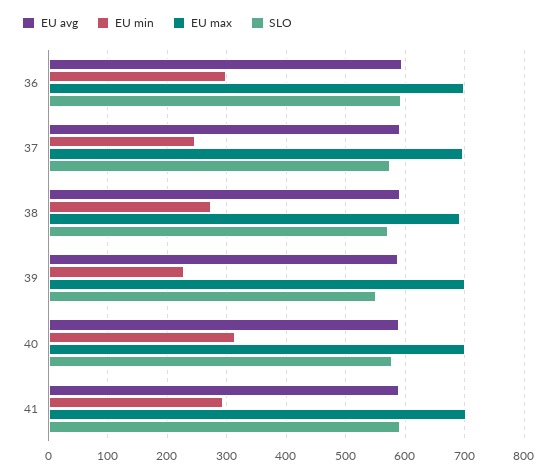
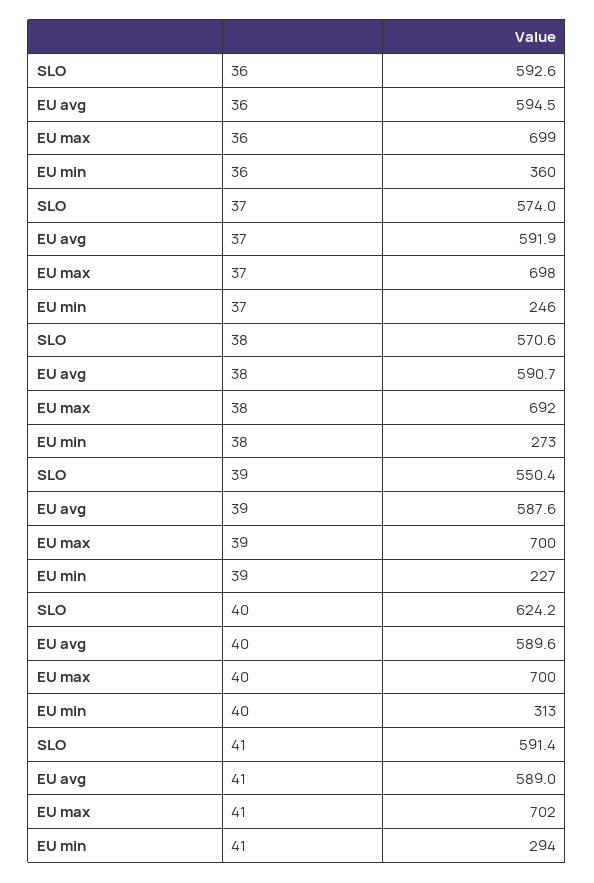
EU min, 36: 300 -> 360
SLO, 40: 580 -> 624.2

